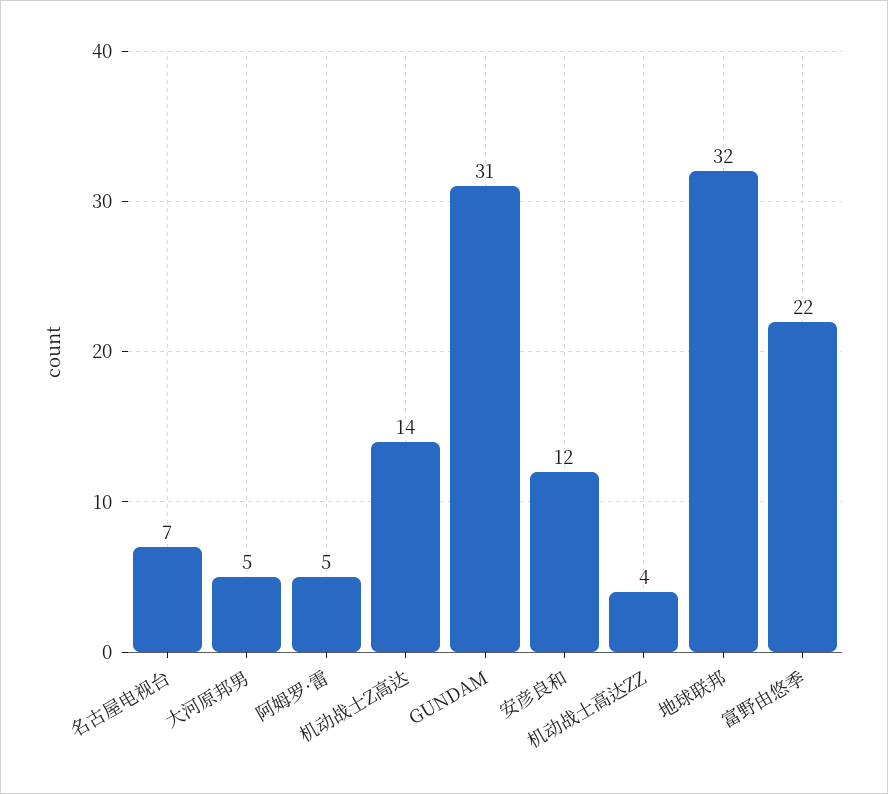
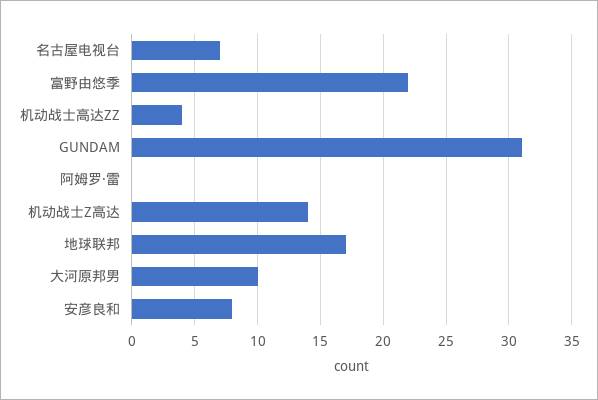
大河原邦男: 5 -> 10
阿姆罗·雷: 5 -> 0
安彦良和: 12 -> 8
地球联邦: 32 -> 17

